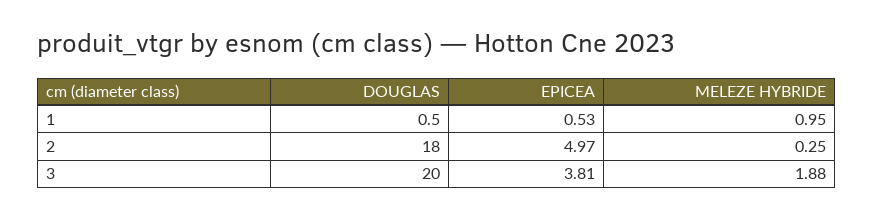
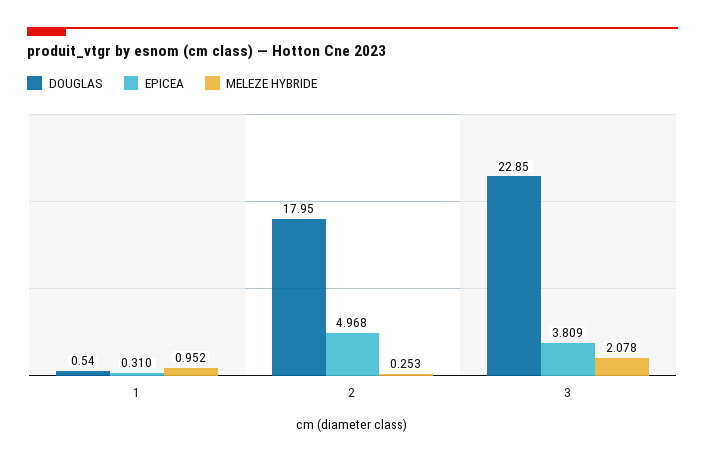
EPICEA, 1: 0.53 -> 0.31
DOUGLAS, 3: 20 -> 22.85
MELEZE HYBRIDE, 3: 1.88 -> 2.078

